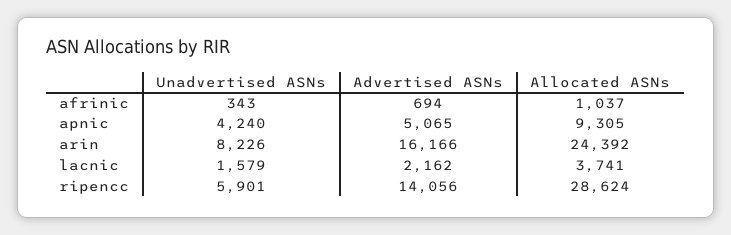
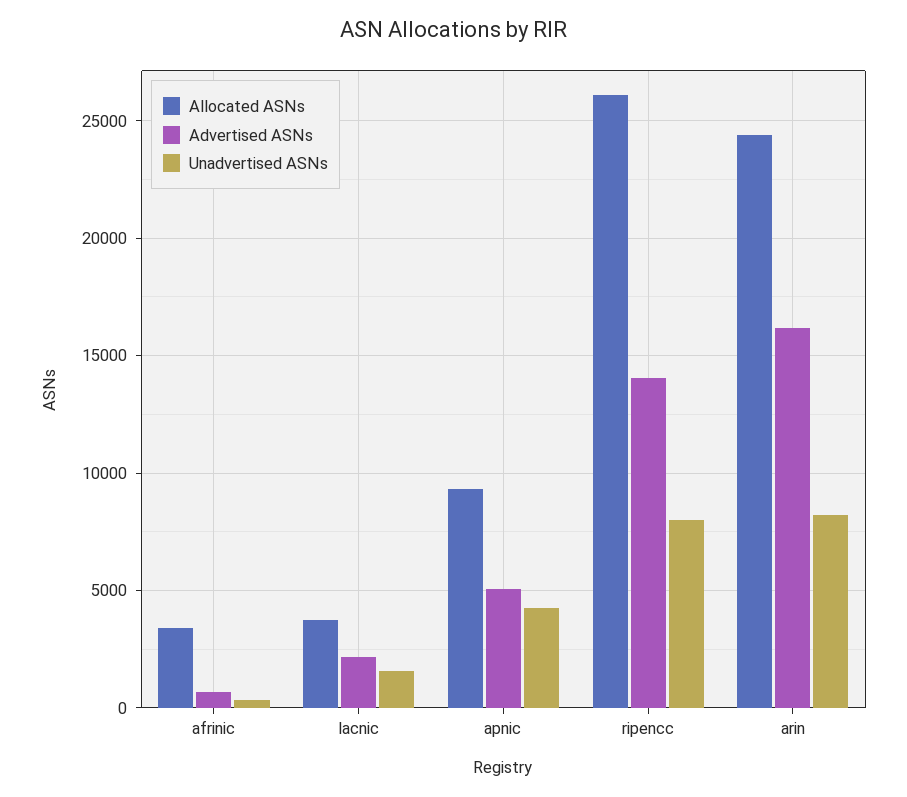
Allocated ASNs, afrinic: 1037 -> 3500
Unadvertised ASNs, ripencc: 5901 -> 8000
Allocated ASNs, ripencc: 28624 -> 26000

